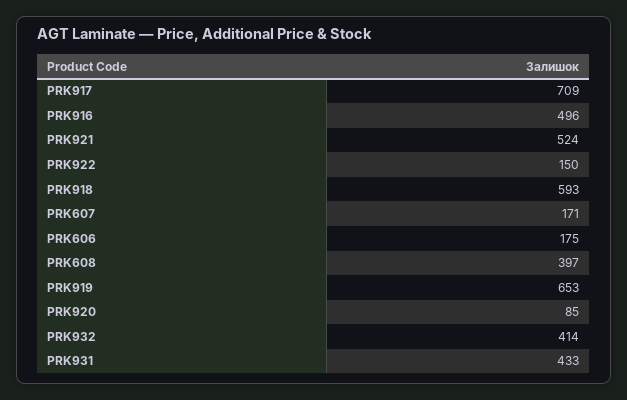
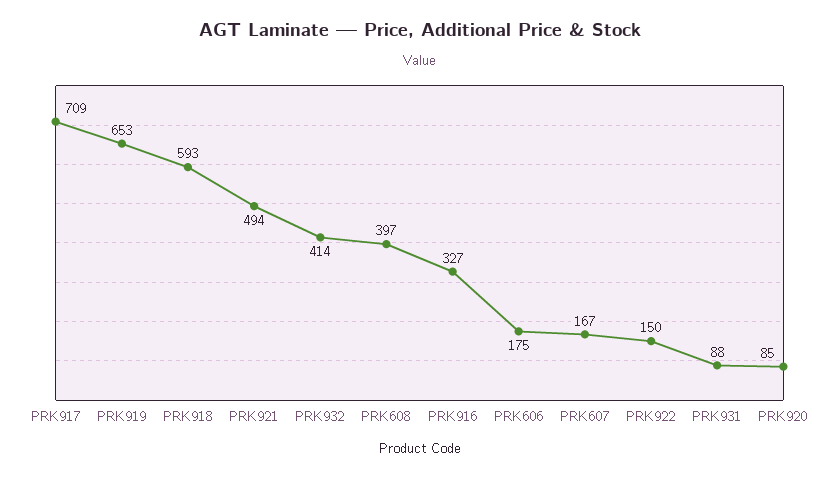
PRK916: 496 -> 327
PRK921: 524 -> 494
PRK607: 171 -> 167
PRK931: 433 -> 88

